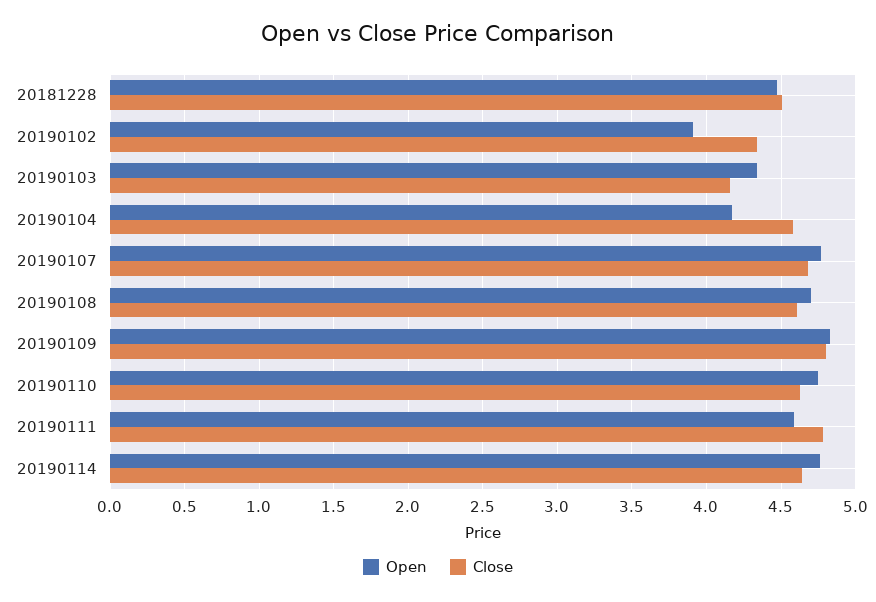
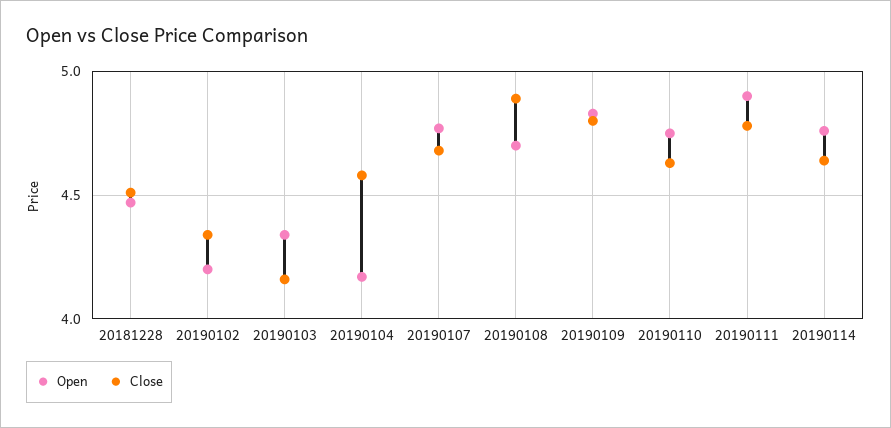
Open, 20190102: 3.9 -> 4.2
Close, 20190108: 4.6 -> 4.9
Open, 20190111: 4.6 -> 4.9

